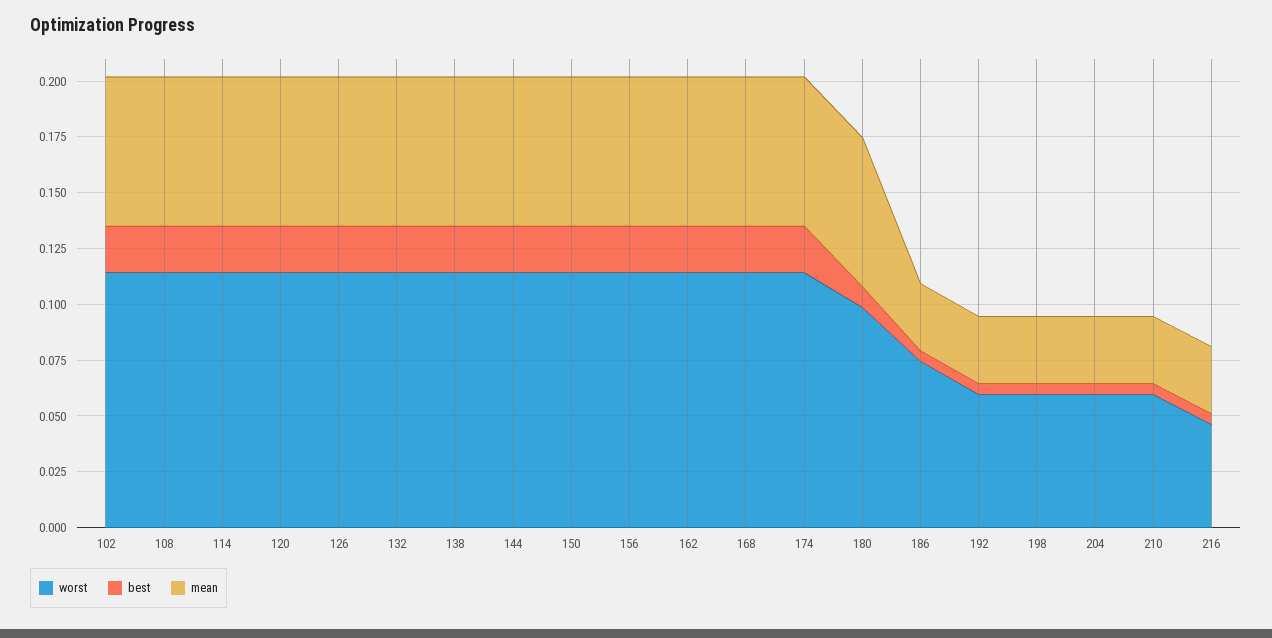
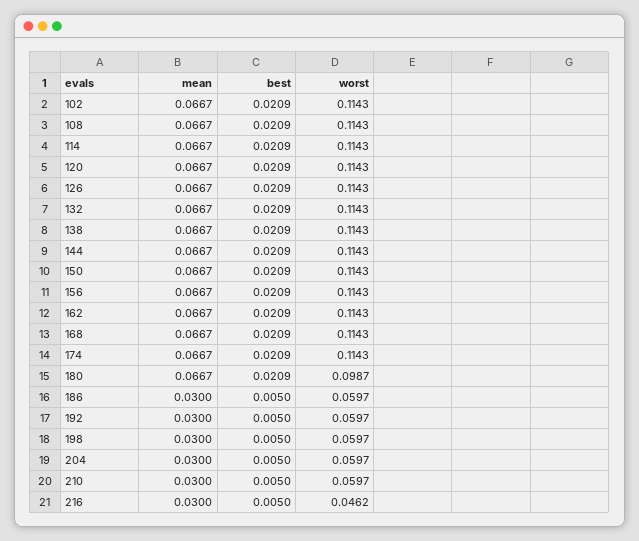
best, 180: 0.01 -> 0.0209
worst, 186: 0.075 -> 0.0597

